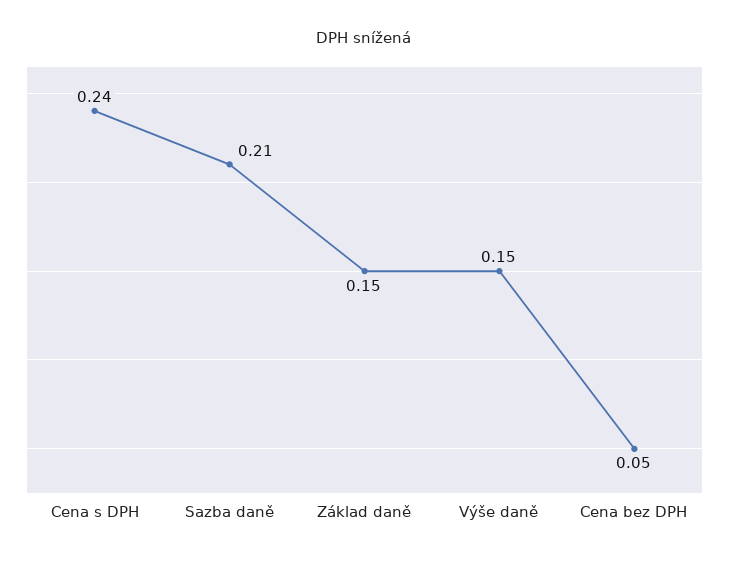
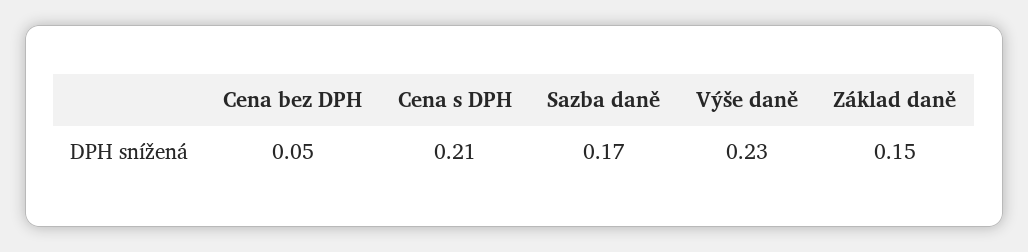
Cena s DPH: 0.24 -> 0.21
Sazba daně: 0.21 -> 0.17
Výše daně: 0.15 -> 0.23

